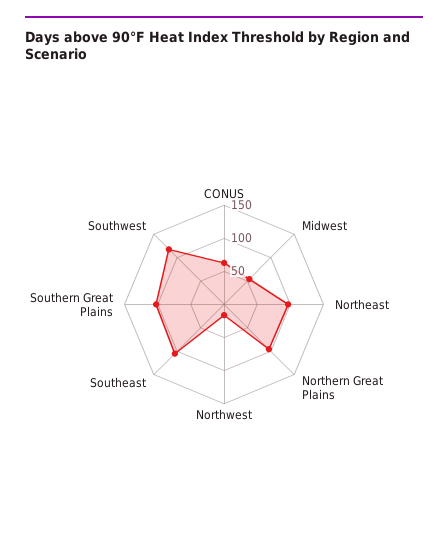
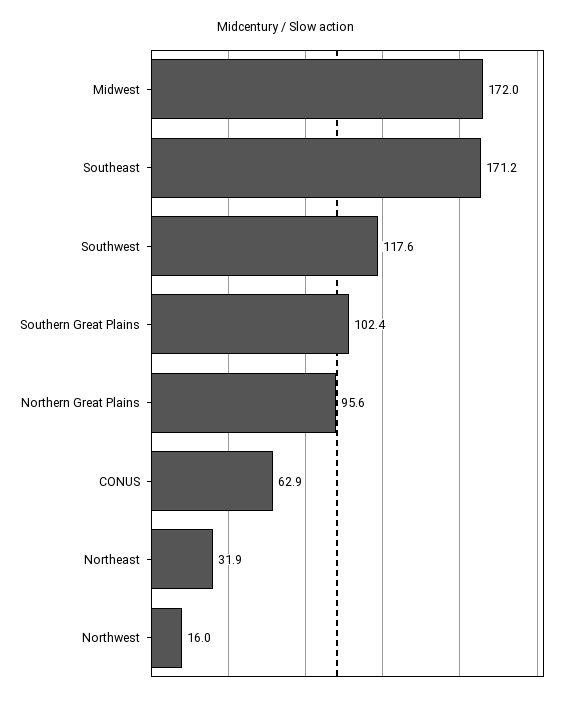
Midwest: 50 -> 172
Northeast: 100 -> 31.9
Southeast: 100 -> 171.2

